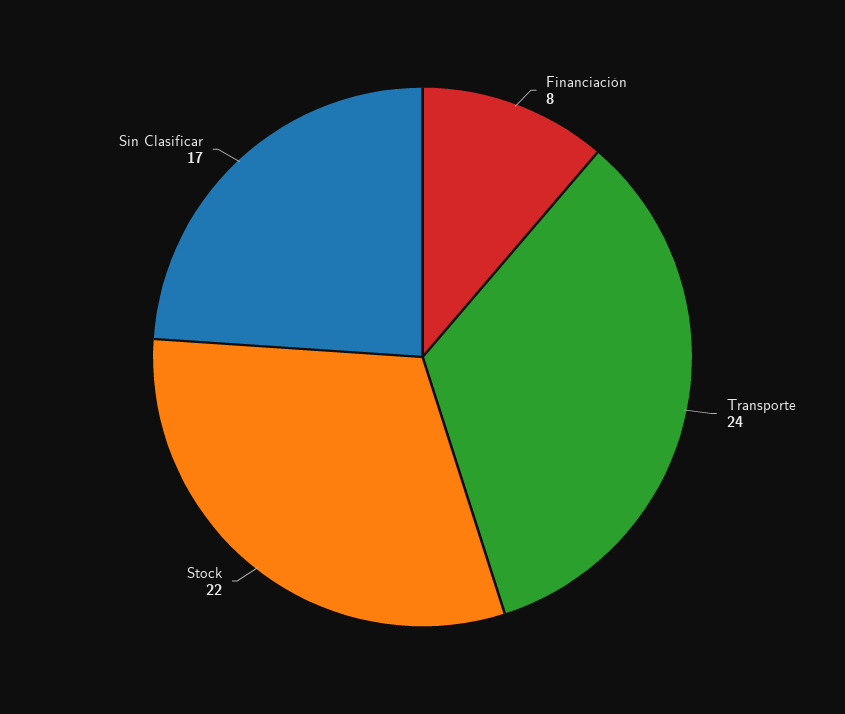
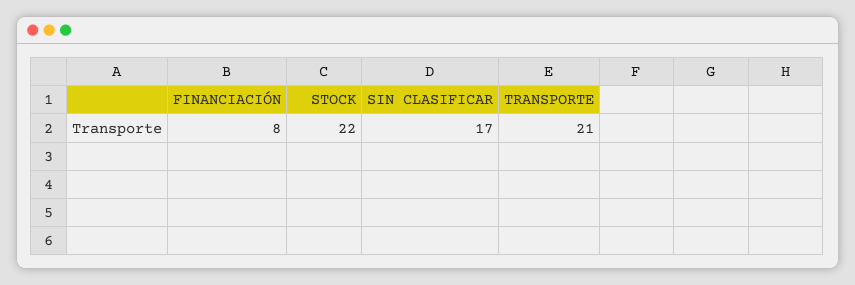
Transporte: 24 -> 21

